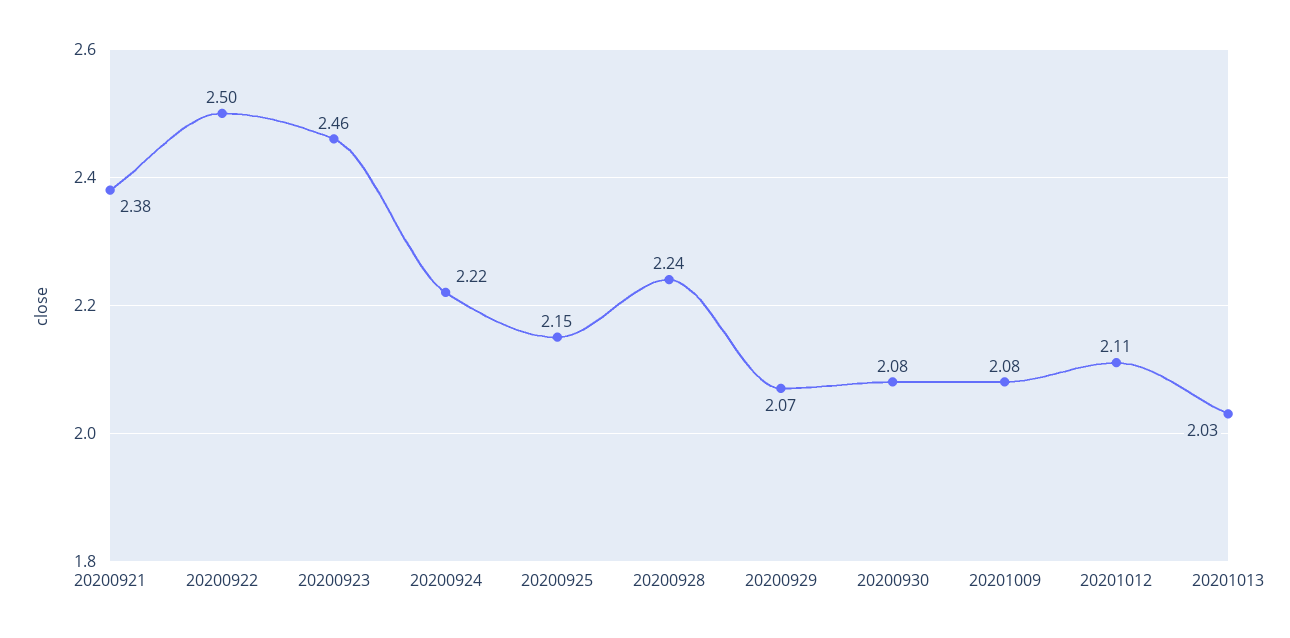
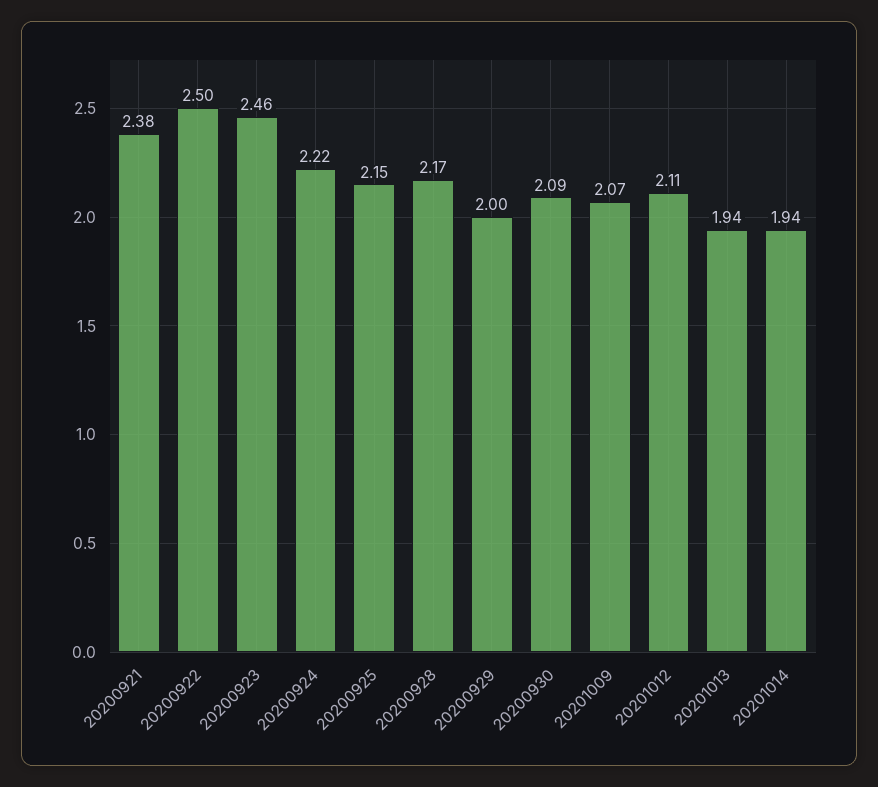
20200928: 2.24 -> 2.17
20200929: 2.07 -> 2
20200930: 2.08 -> 2.09
20201009: 2.08 -> 2.07
20201013: 2.03 -> 1.94
20201014: none -> 1.94

